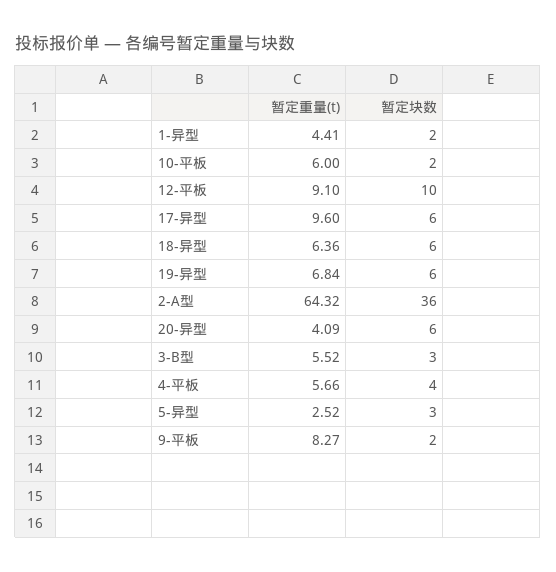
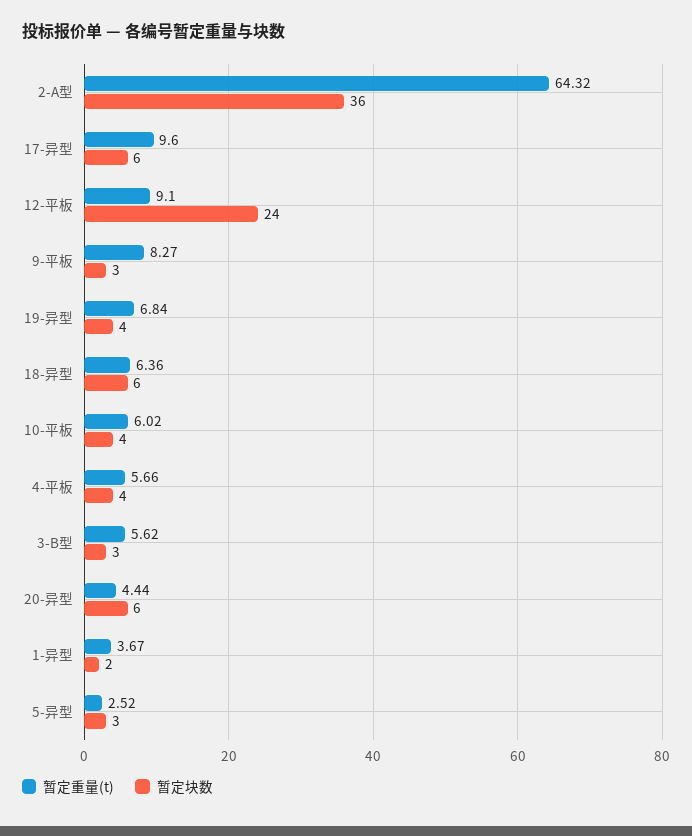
暂定重量(t), 1-异型: 4.41 -> 3.67
暂定重量(t), 10-平板: 6 -> 6.02
暂定块数, 10-平板: 2 -> 4
暂定块数, 12-平板: 10 -> 24
暂定块数, 19-异型: 6 -> 4
暂定重量(t), 20-异型: 4.09 -> 4.44
暂定重量(t), 3-B型: 5.52 -> 5.62
暂定块数, 9-平板: 2 -> 3

